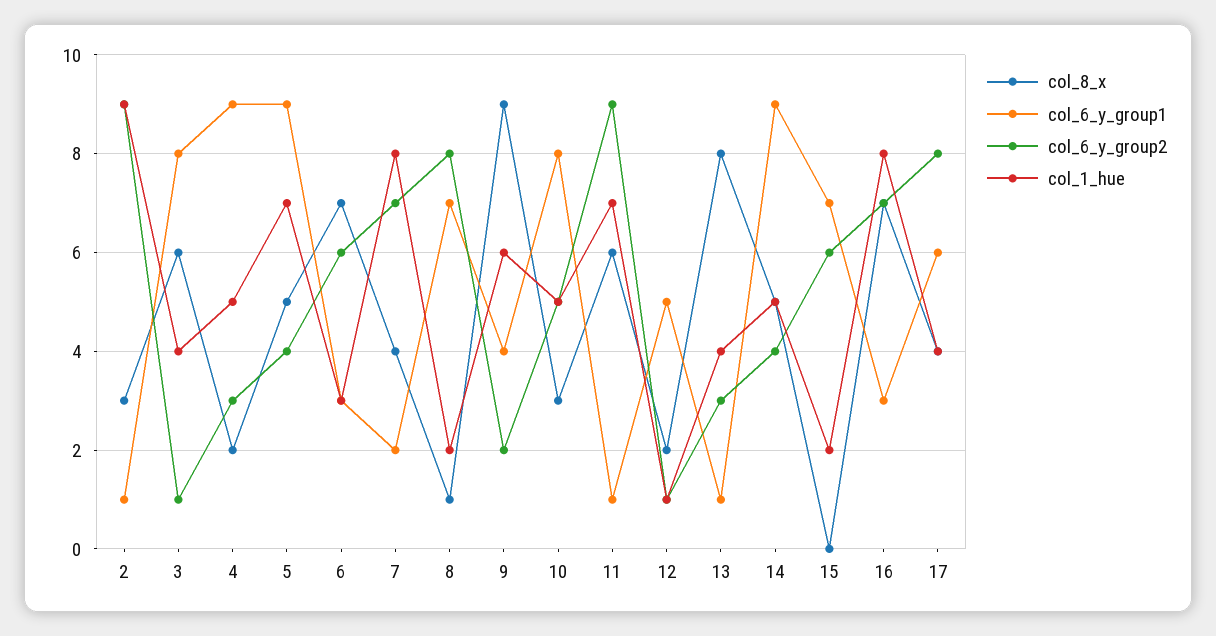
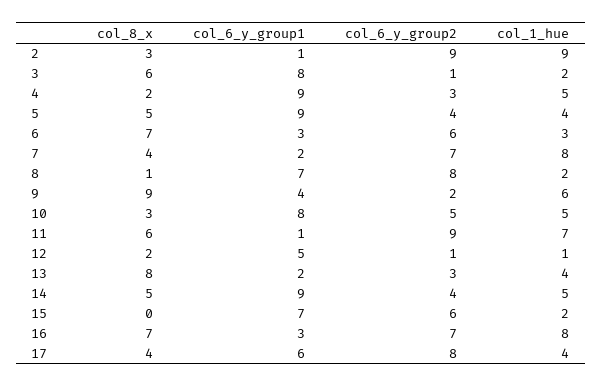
col_1_hue, 3: 4 -> 2
col_1_hue, 5: 7 -> 4
col_6_y_group1, 13: 1 -> 2

